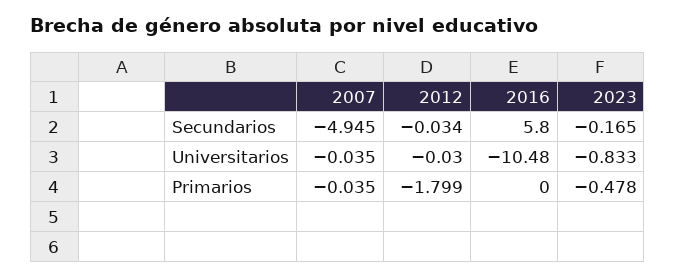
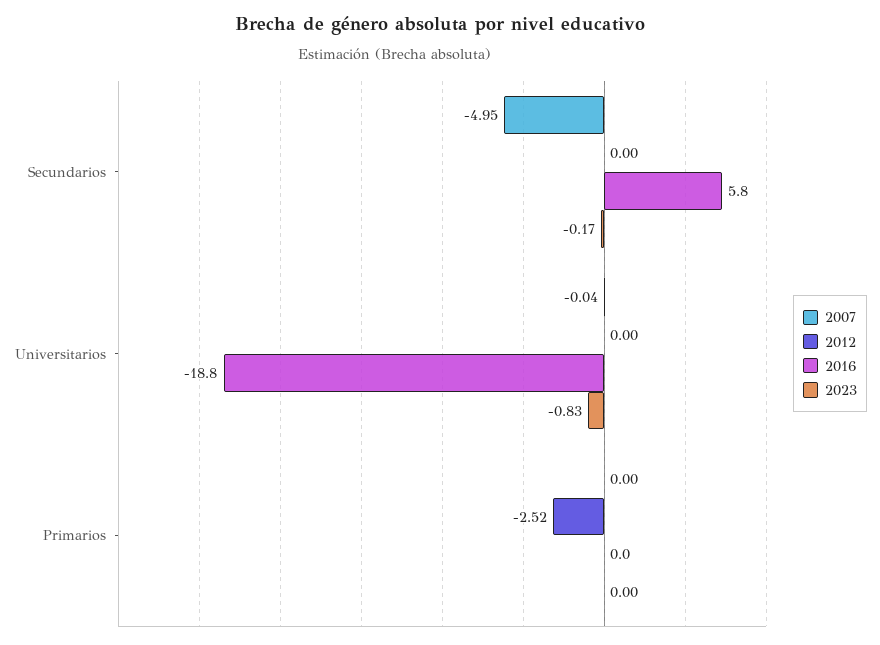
2012, Secundarios: -0.034 -> 0
2012, Universitarios: -0.03 -> 0
2016, Universitarios: -10.48 -> -18.8
2007, Primarios: -0.035 -> 0
2012, Primarios: -1.799 -> -2.52
2023, Primarios: -0.478 -> 0

